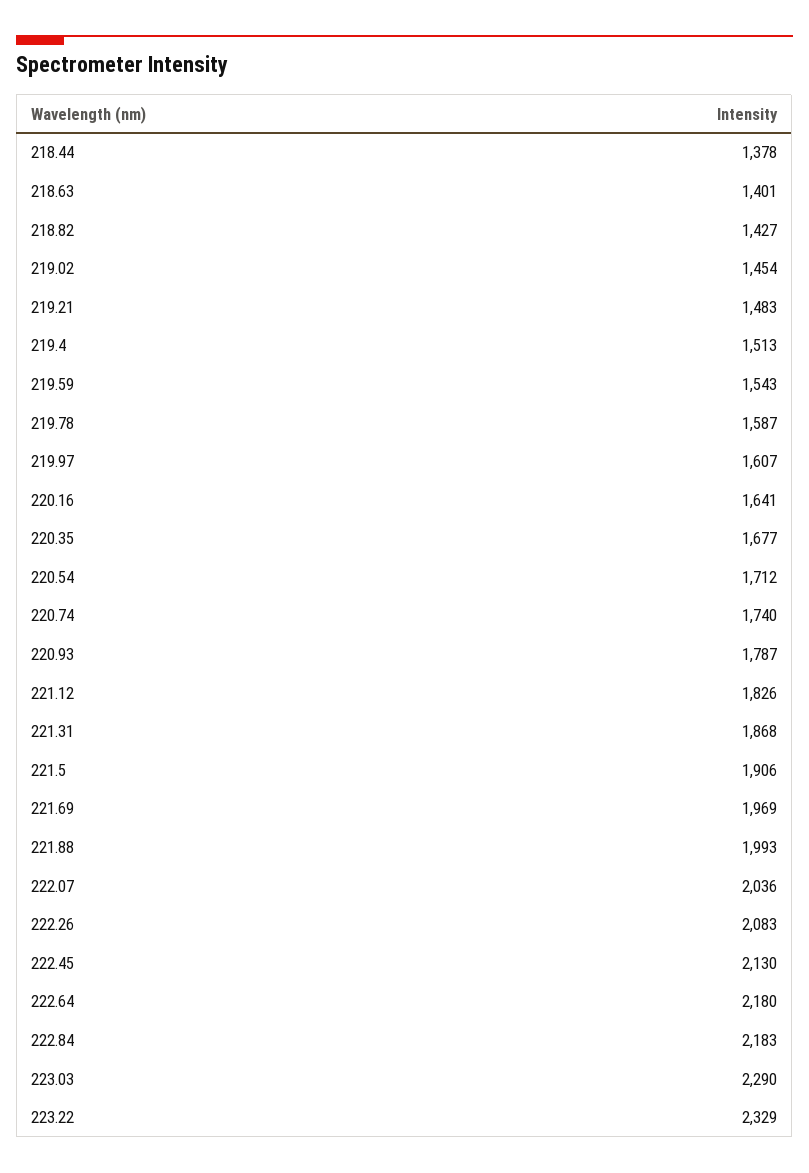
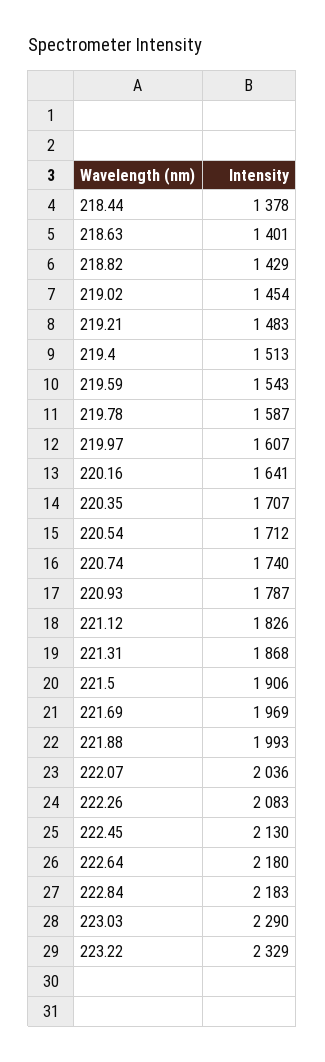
218.82: 1427 -> 1429
220.35: 1677 -> 1707

